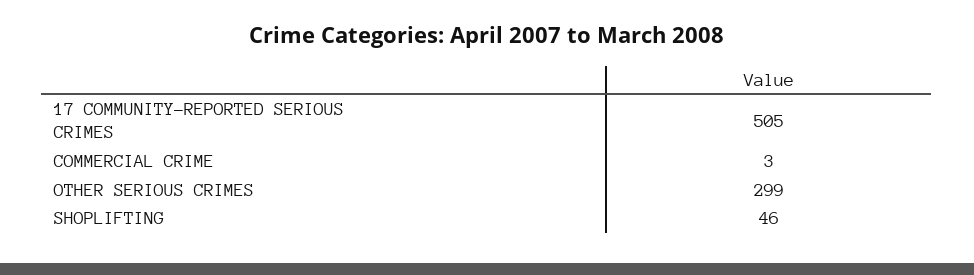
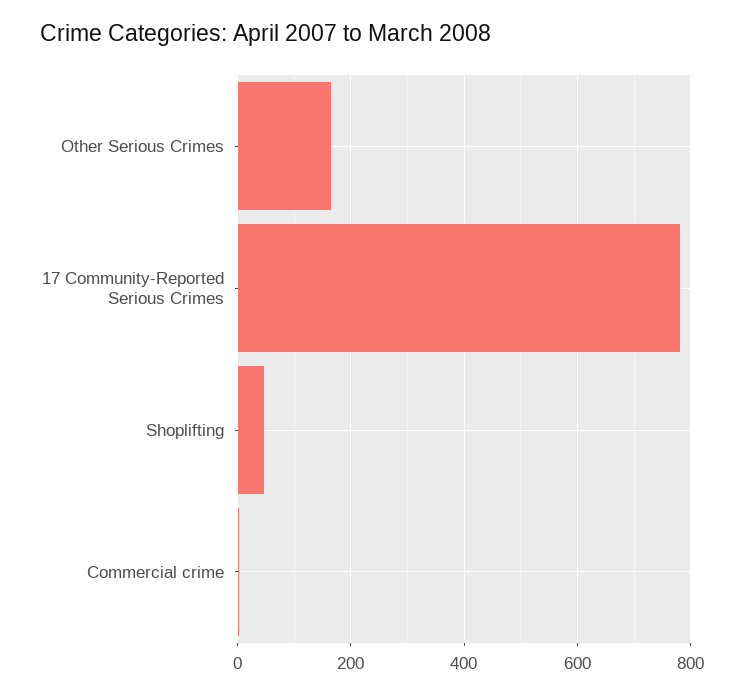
17 COMMUNITY-REPORTED SERIOUS CRIMES: 505 -> 780
OTHER SERIOUS CRIMES: 299 -> 160

